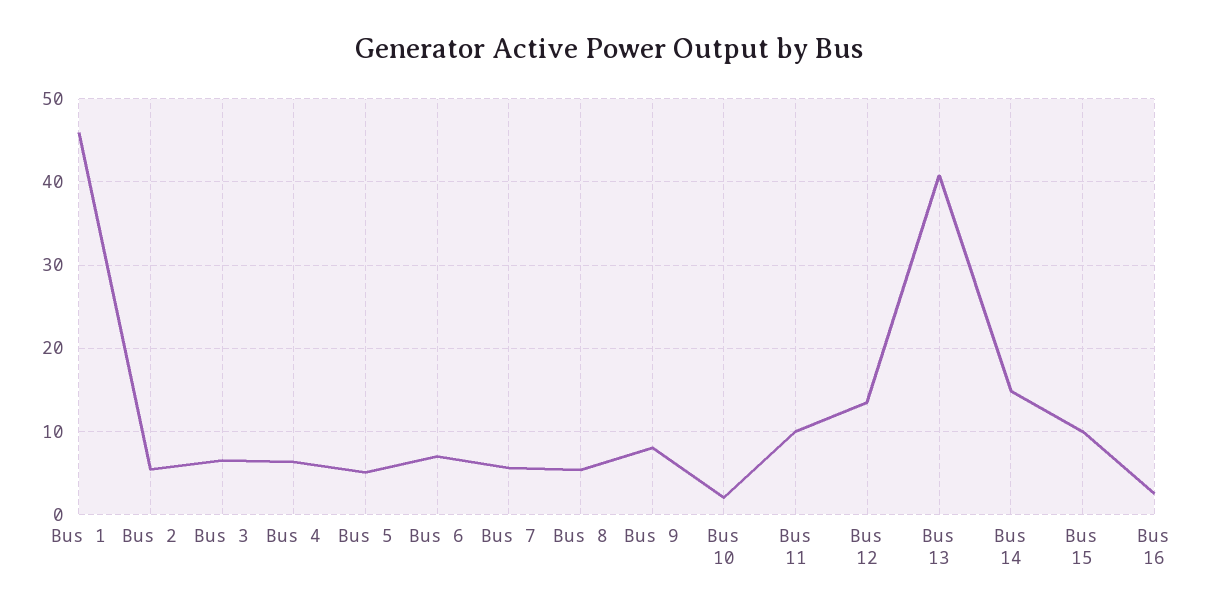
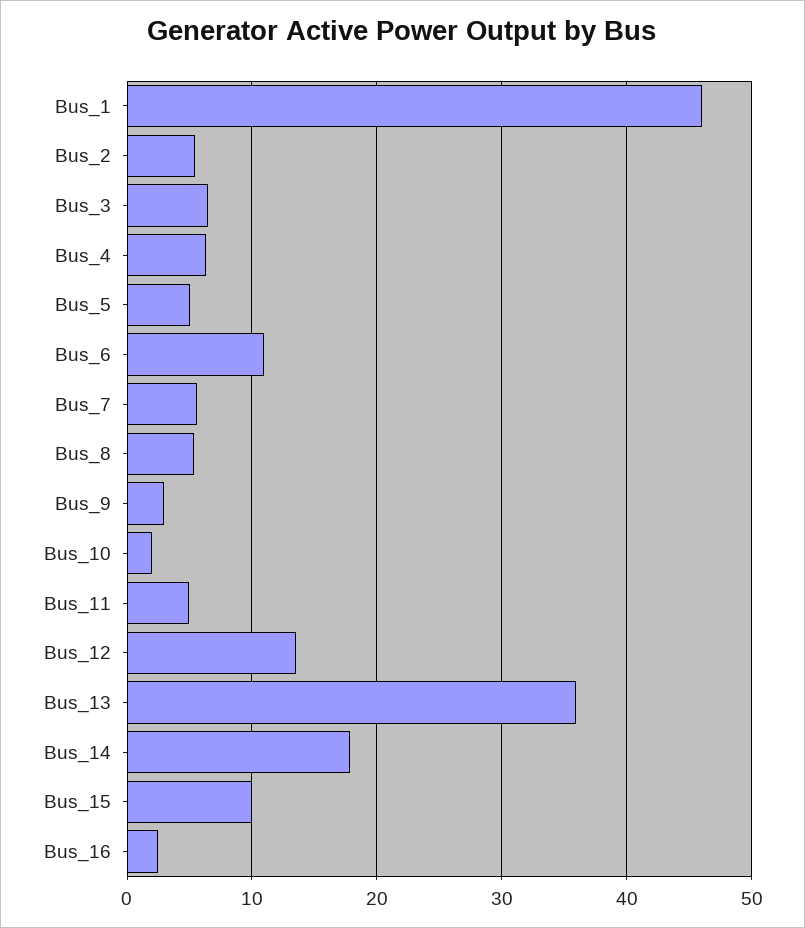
Bus 6: 7 -> 11
Bus 9: 8 -> 3
Bus 11: 10 -> 5
Bus 13: 41 -> 36
Bus 14: 15 -> 18

